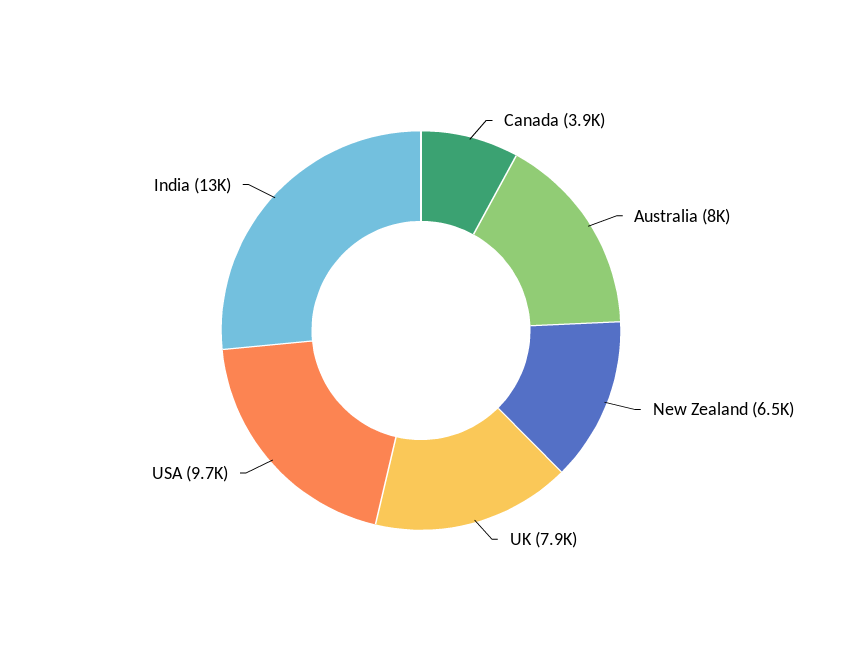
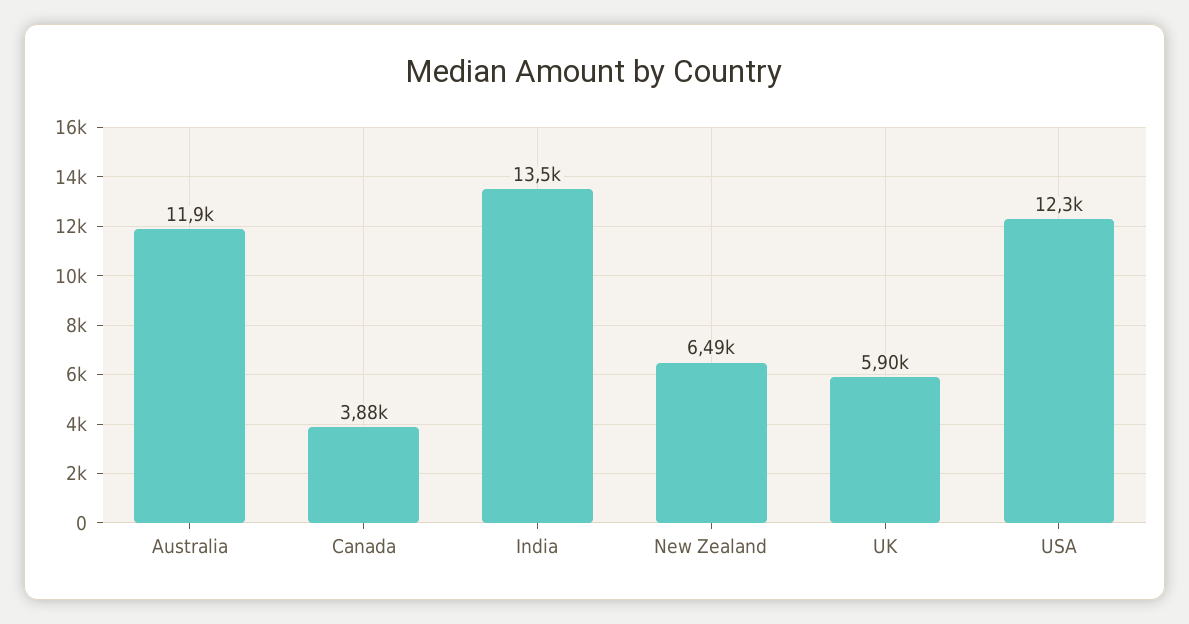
Australia: 8000 -> 11900
UK: 7900 -> 5900
USA: 9700 -> 12300

